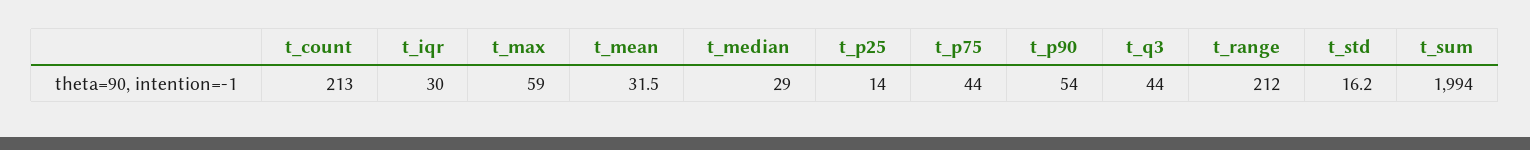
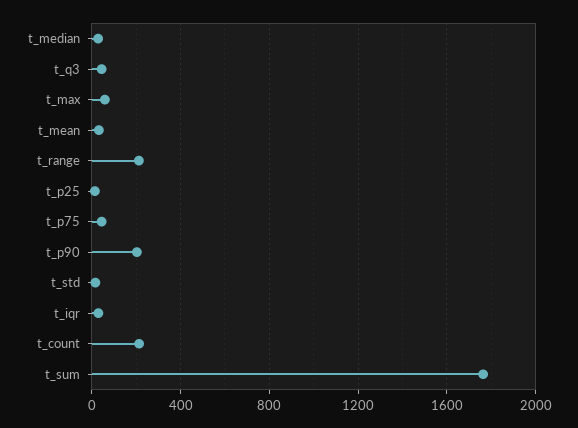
t_p90: 54 -> 200
t_sum: 1994 -> 1750

